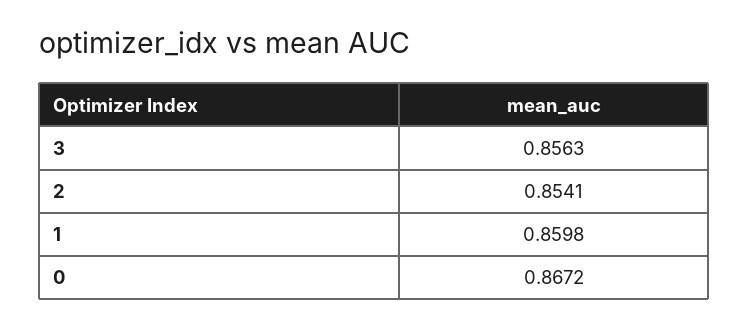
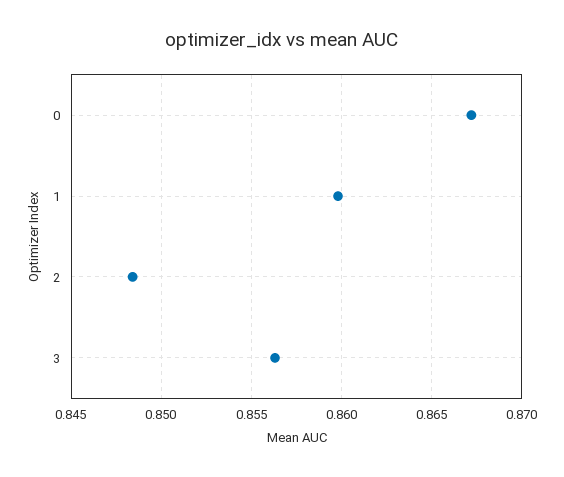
2: 0.8541 -> 0.8485

